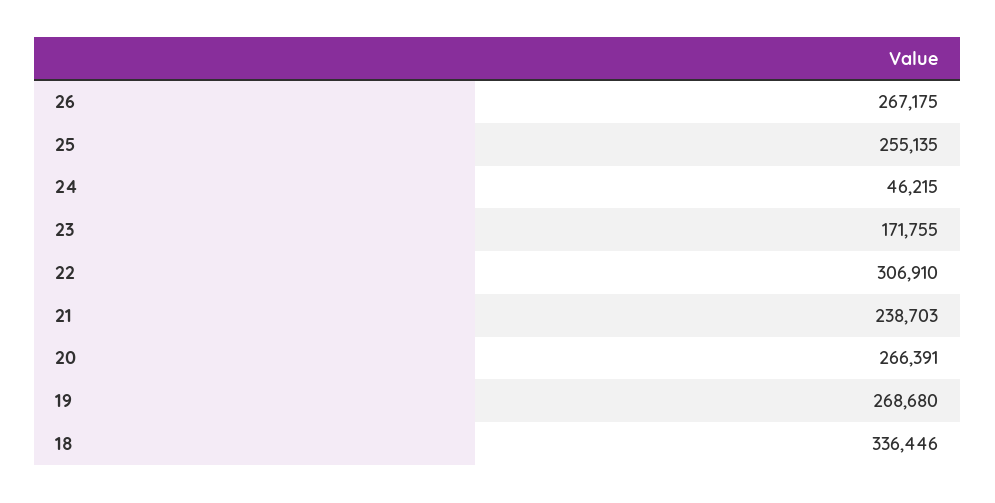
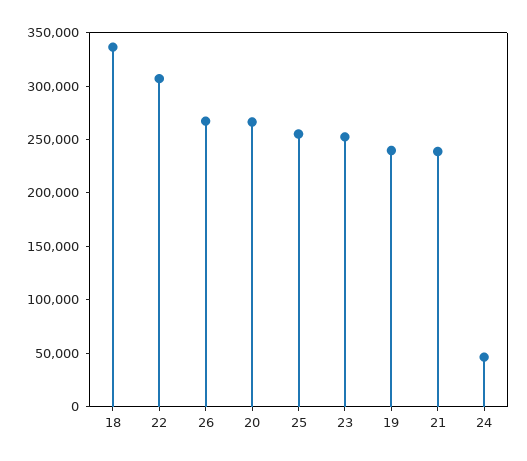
23: 171755 -> 250000
19: 268680 -> 240000

